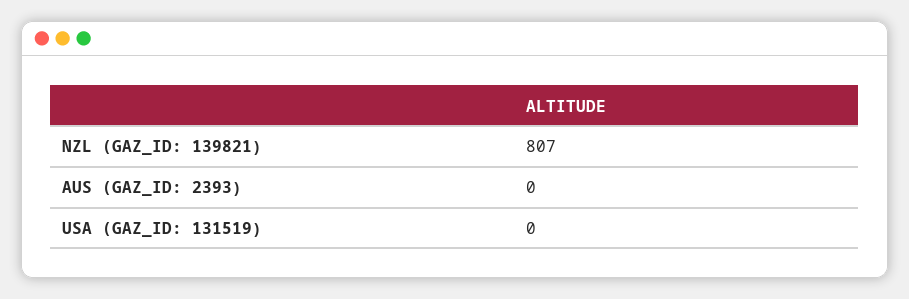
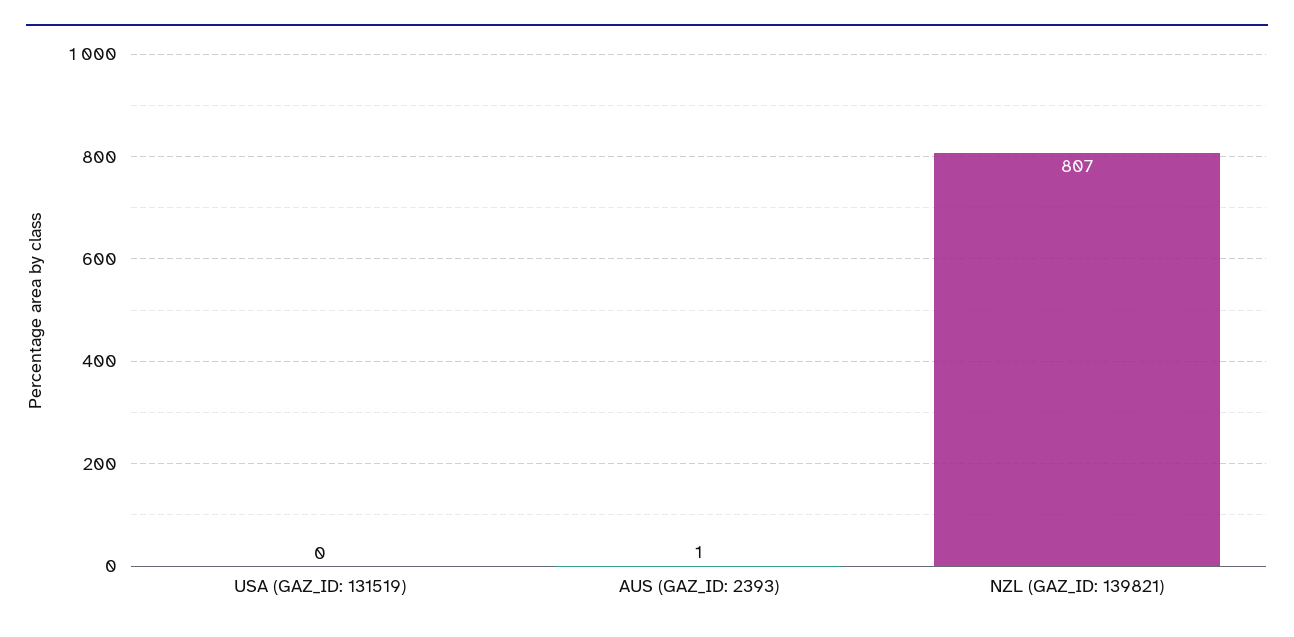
AUS (GAZ_ID: 2393): 0 -> 1

